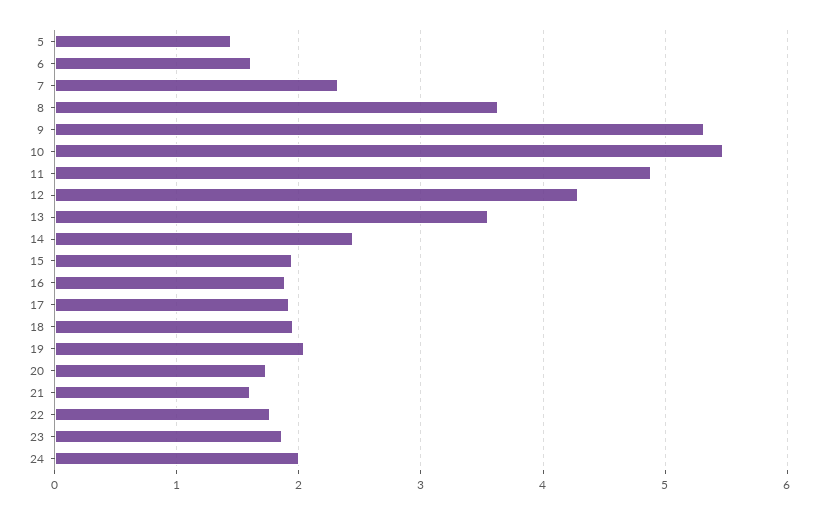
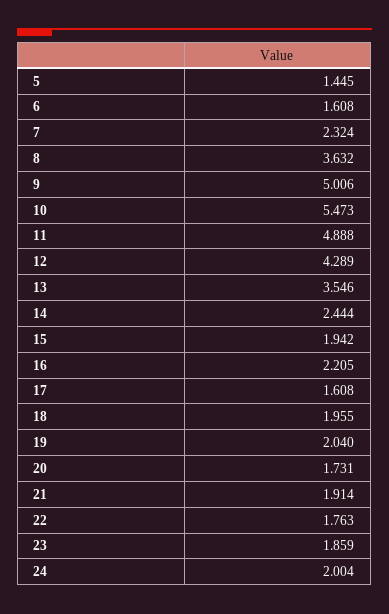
9: 5.3 -> 5.006
16: 1.9 -> 2.205
17: 1.9 -> 1.608
21: 1.6 -> 1.914

